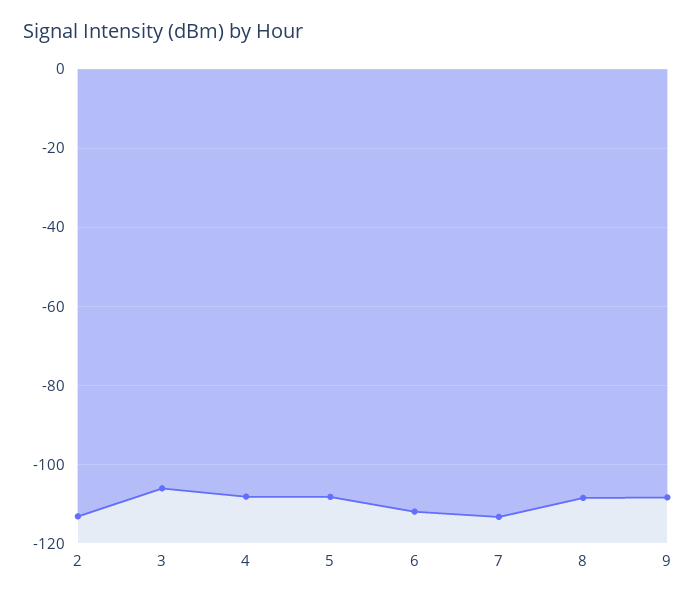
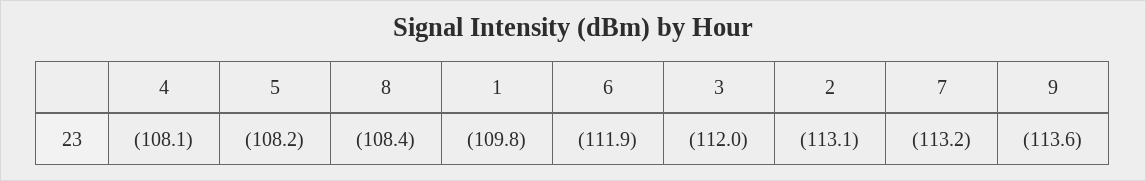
3: -106 -> -112
9: -108 -> -113.6
1: none -> -109.8

